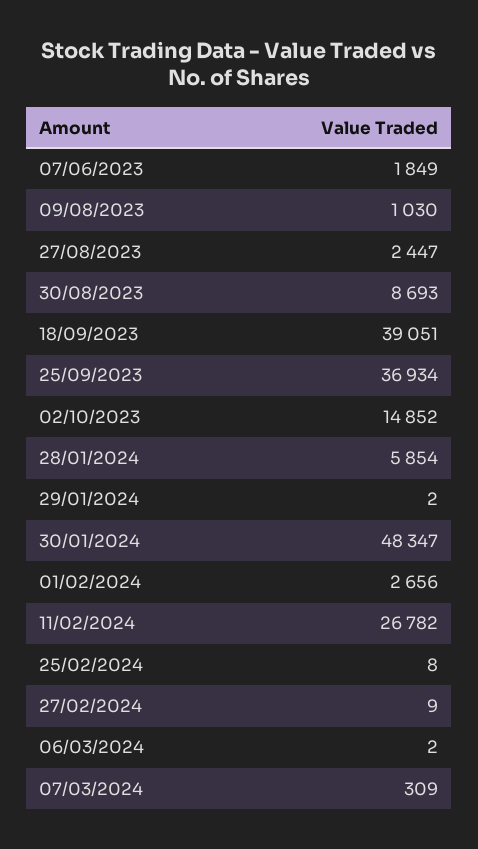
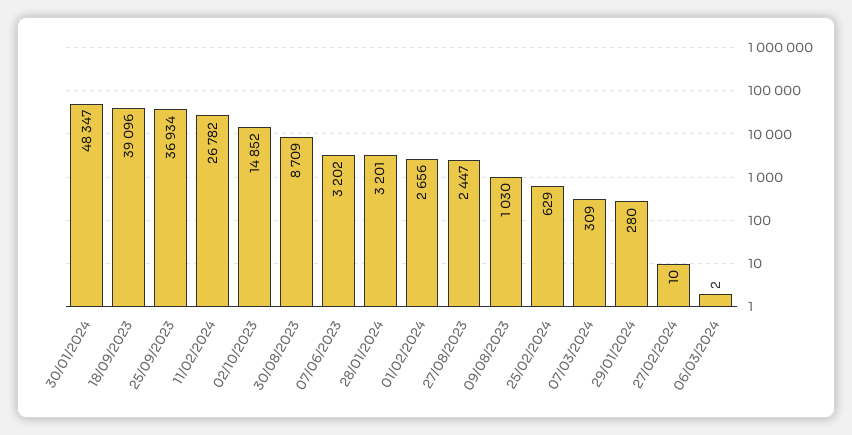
07/06/2023: 1849 -> 3202
30/08/2023: 8693 -> 8709
18/09/2023: 39051 -> 39096
28/01/2024: 5854 -> 3201
29/01/2024: 2 -> 280
25/02/2024: 8 -> 629
27/02/2024: 9 -> 10

